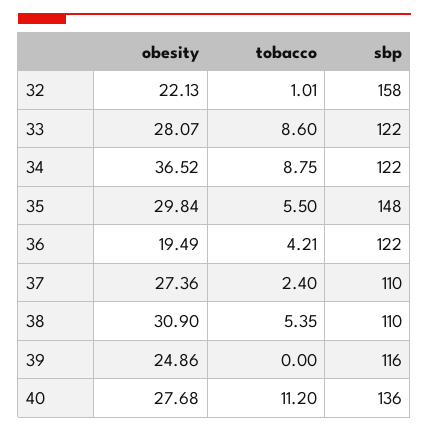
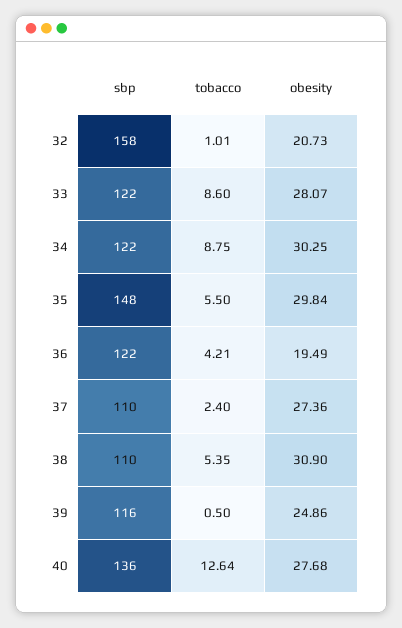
obesity, 32: 22.13 -> 20.73
obesity, 34: 36.52 -> 30.25
tobacco, 39: 0 -> 0.5
tobacco, 40: 11.2 -> 12.64

